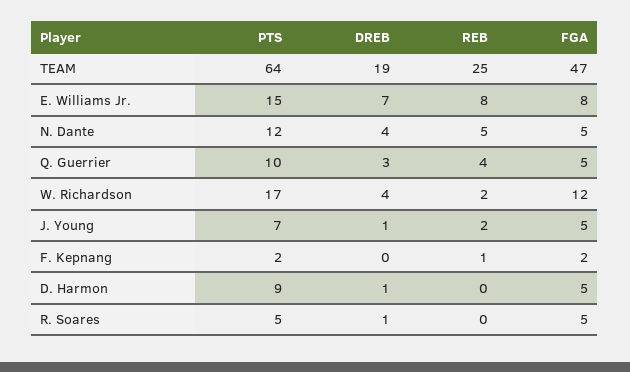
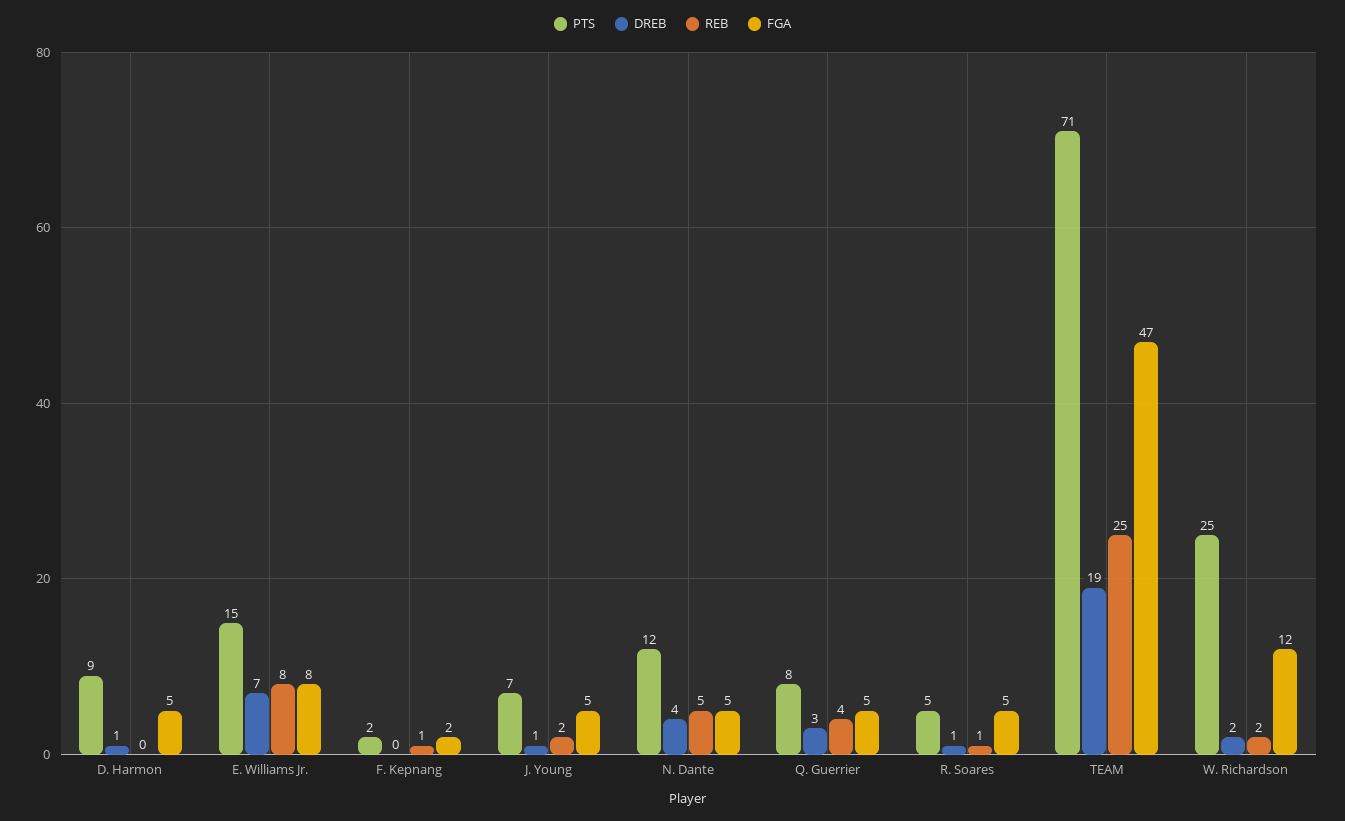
PTS, TEAM: 64 -> 71
PTS, Q. Guerrier: 10 -> 8
PTS, W. Richardson: 17 -> 25
DREB, W. Richardson: 4 -> 2
REB, R. Soares: 0 -> 1

